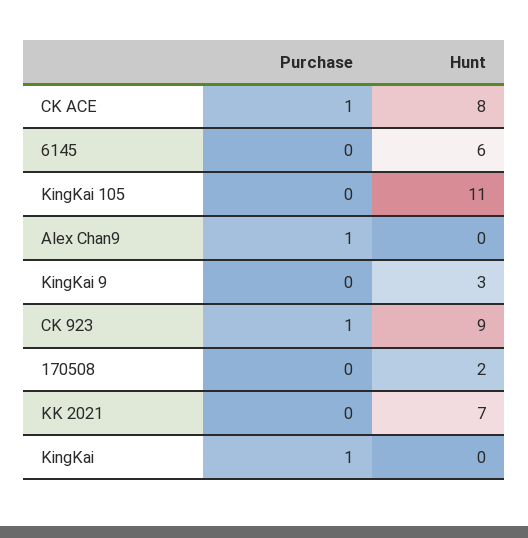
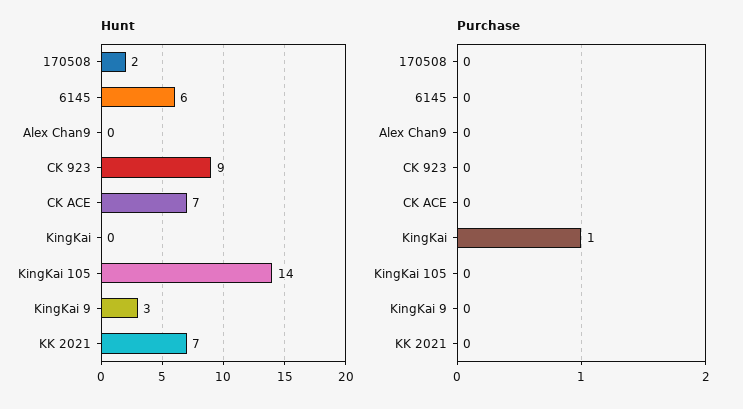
Purchase, CK ACE: 1 -> 0
Hunt, CK ACE: 8 -> 7
Hunt, KingKai 105: 11 -> 14
Purchase, Alex Chan9: 1 -> 0
Purchase, CK 923: 1 -> 0

